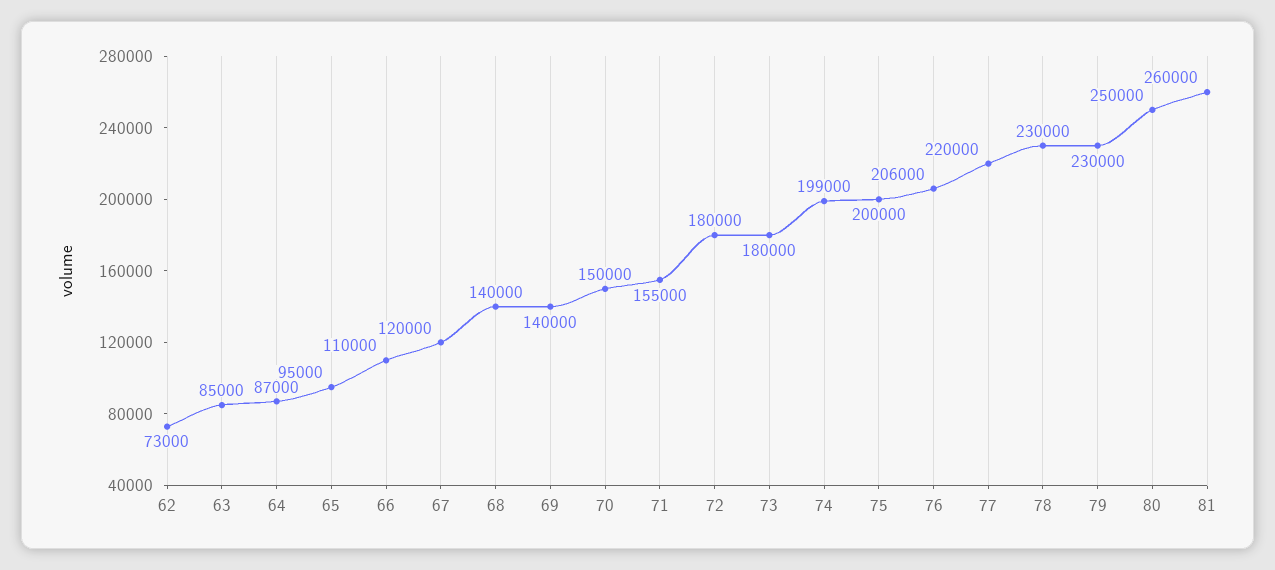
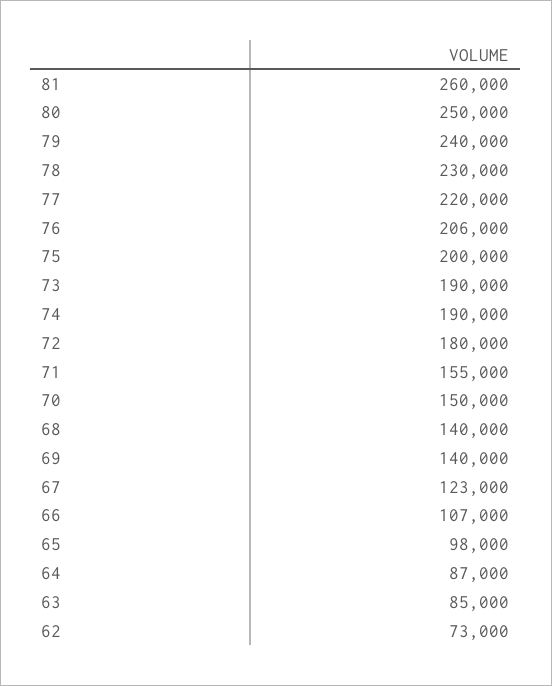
65: 95000 -> 98000
66: 110000 -> 107000
67: 120000 -> 123000
73: 180000 -> 190000
74: 199000 -> 190000
79: 230000 -> 240000

